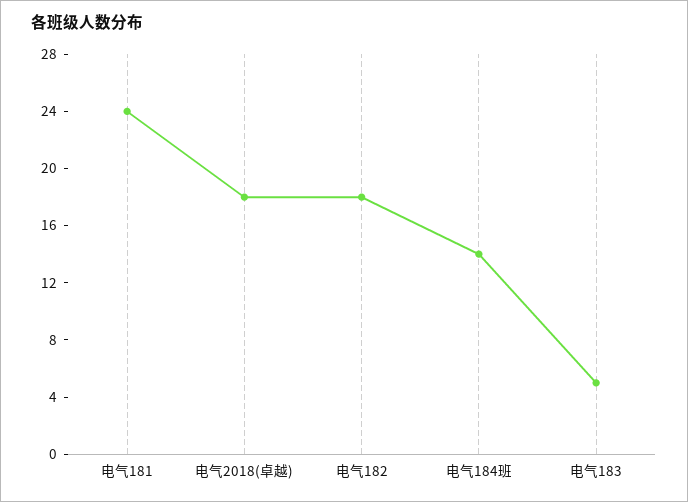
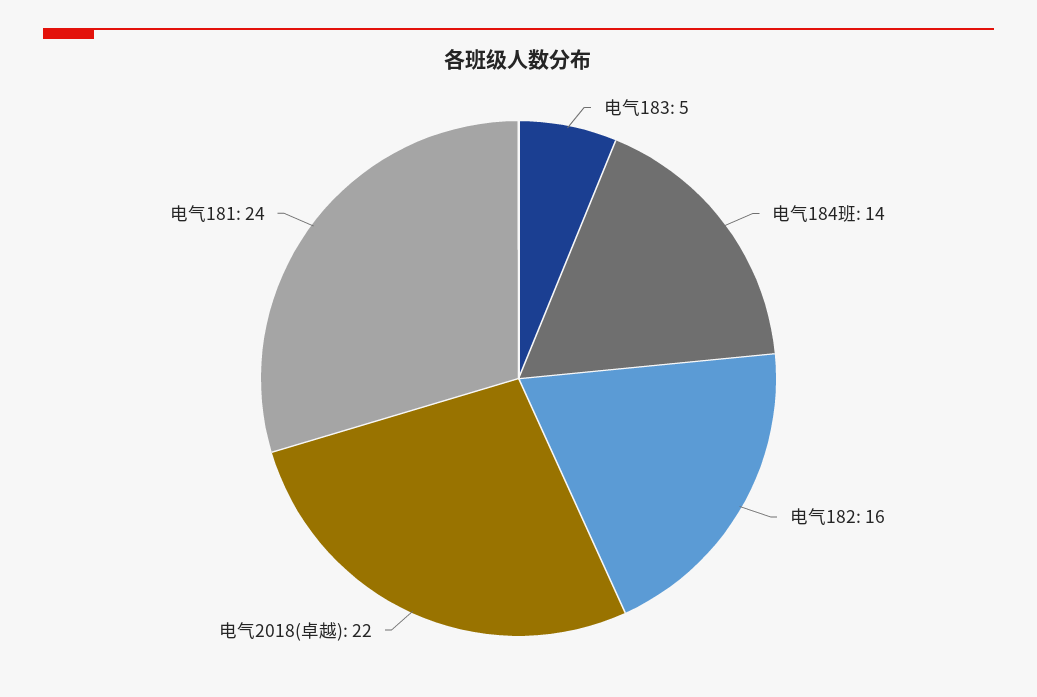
电气2018(卓越): 18 -> 22
电气182: 18 -> 16

